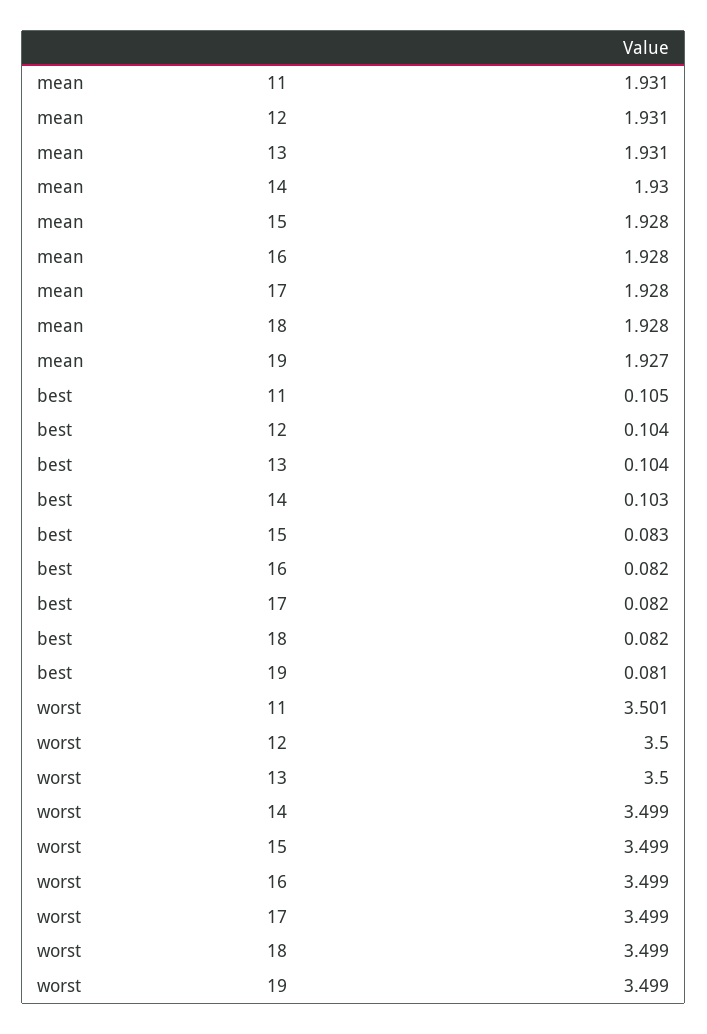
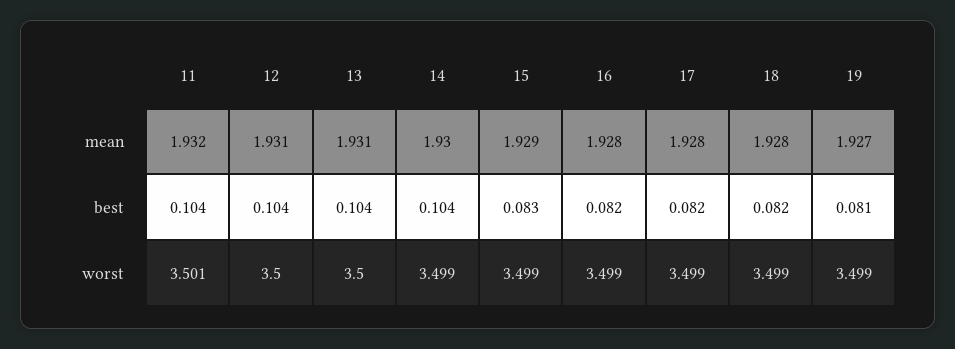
mean, 11: 1.931 -> 1.932
mean, 15: 1.928 -> 1.929
best, 11: 0.105 -> 0.104
best, 14: 0.103 -> 0.104

